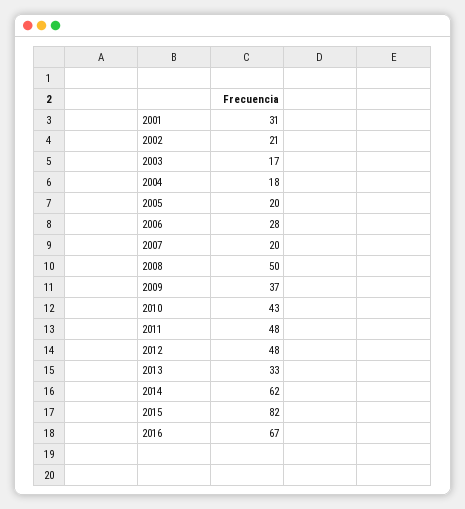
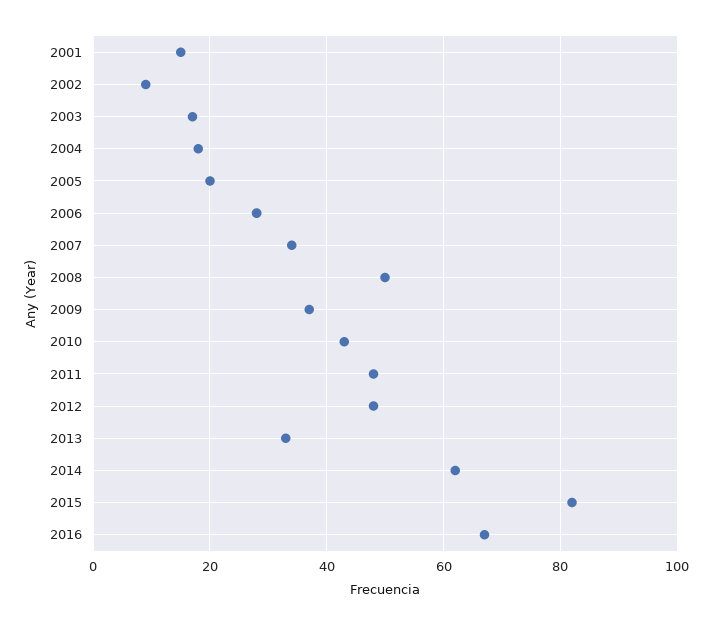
2001: 31 -> 15
2002: 21 -> 10
2007: 20 -> 35

